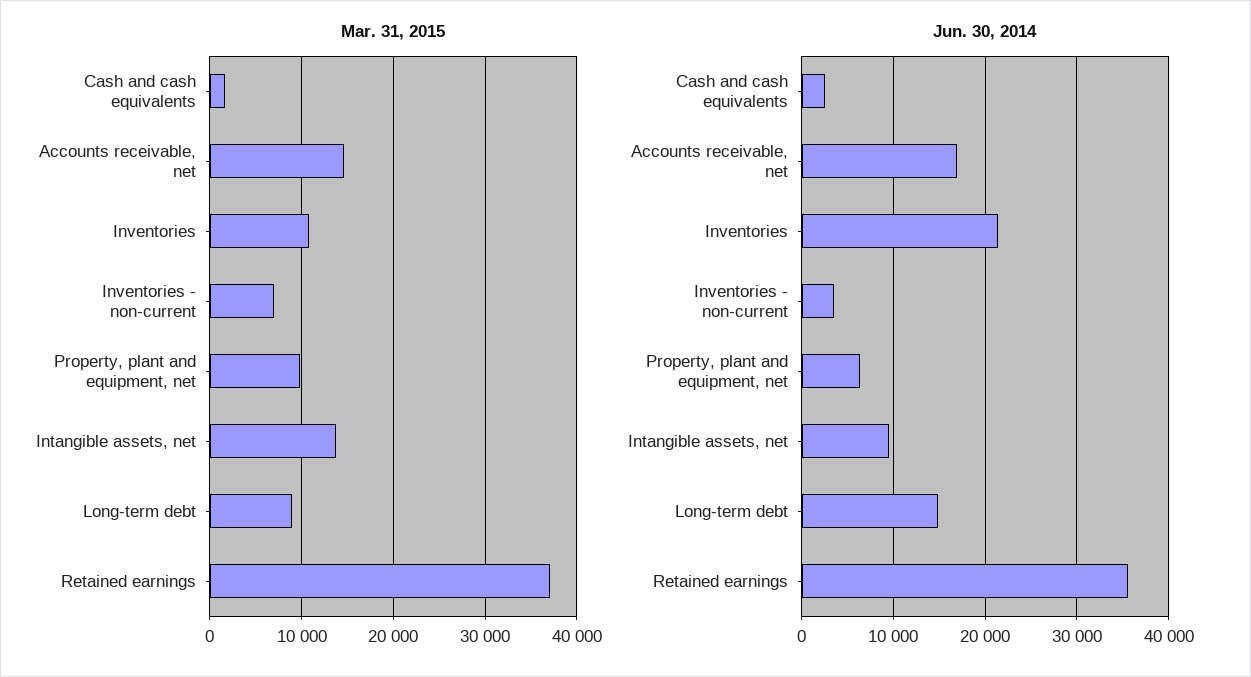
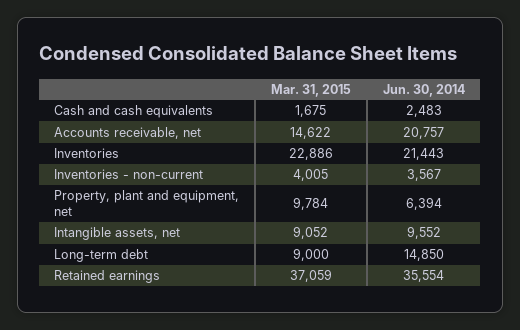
Mar. 31, 2015, Inventories: 11000 -> 22886
Mar. 31, 2015, Inventories - non-current: 7000 -> 4005
Mar. 31, 2015, Intangible assets, net: 14000 -> 9052
Jun. 30, 2014, Accounts receivable, net: 17000 -> 20757

